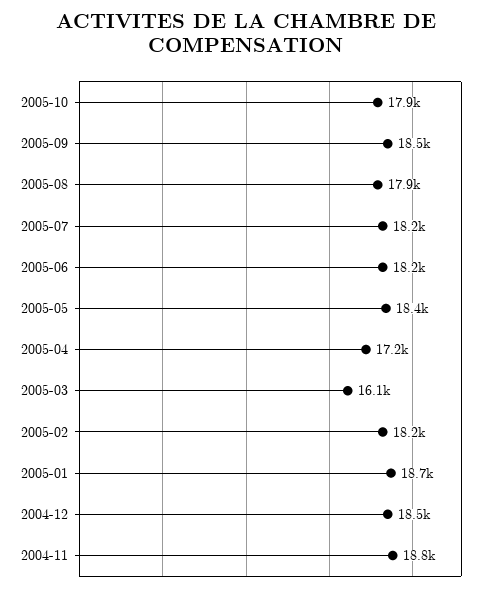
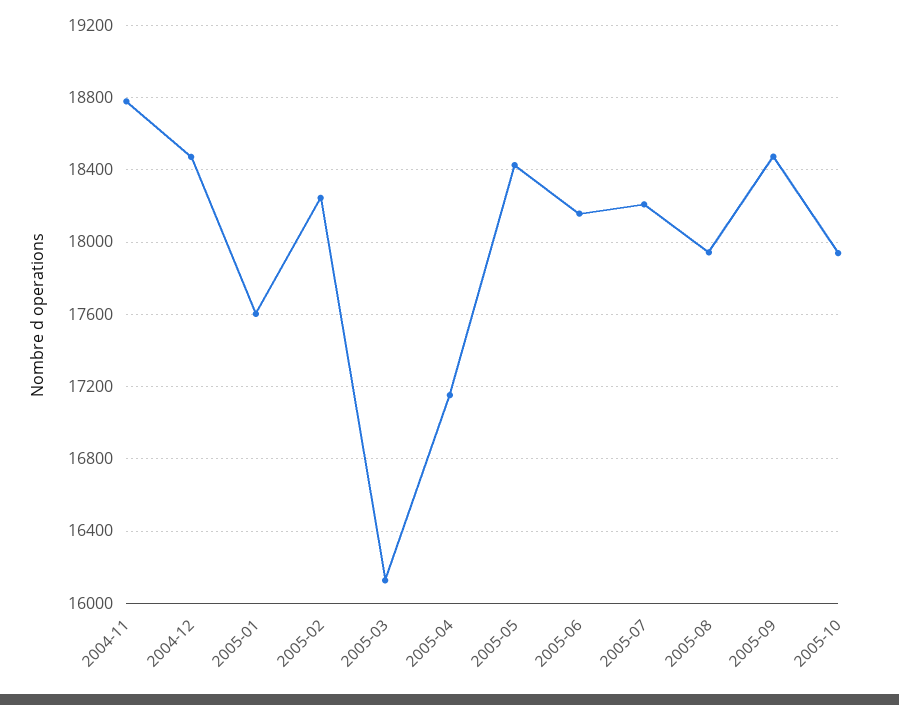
2005-01: 18700 -> 17600

